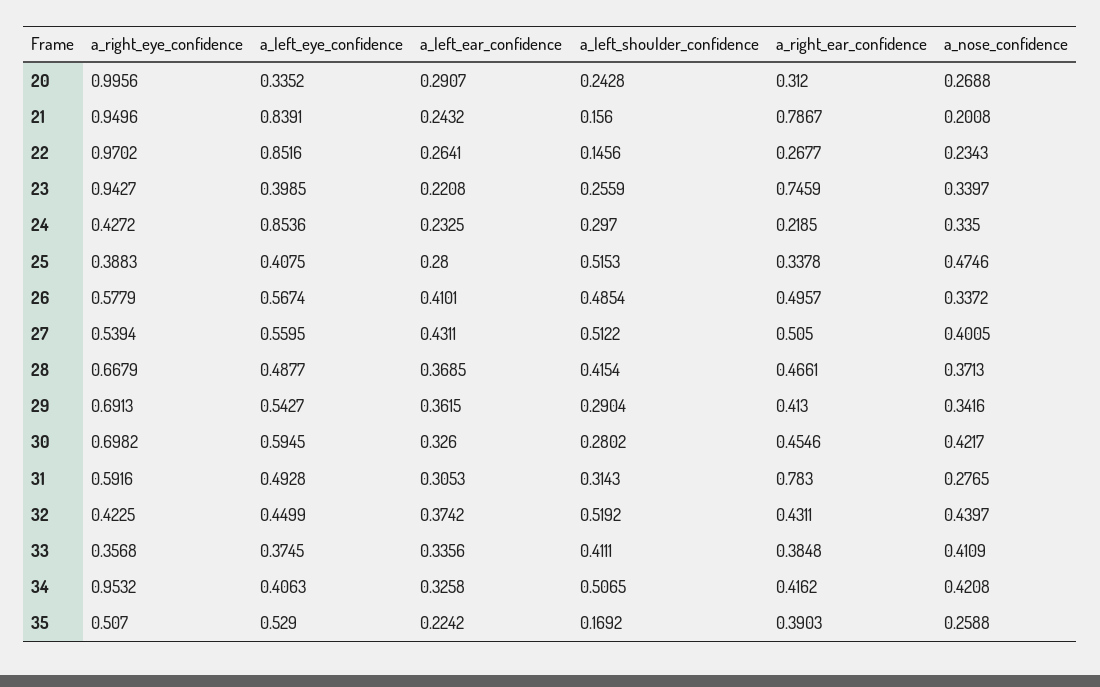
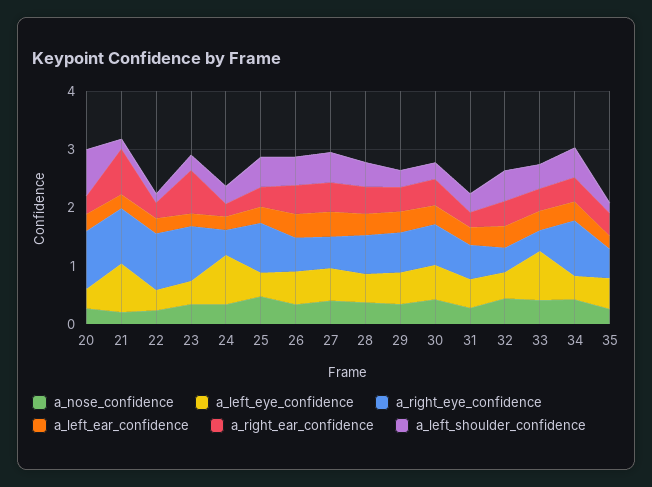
a_left_shoulder_confidence, 20: 0.2428 -> 0.8
a_left_eye_confidence, 22: 0.8516 -> 0.4
a_right_eye_confidence, 25: 0.3883 -> 0.8
a_right_ear_confidence, 31: 0.783 -> 0.2
a_left_eye_confidence, 33: 0.3745 -> 0.8

